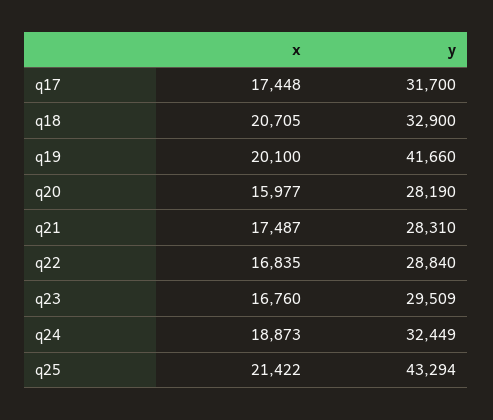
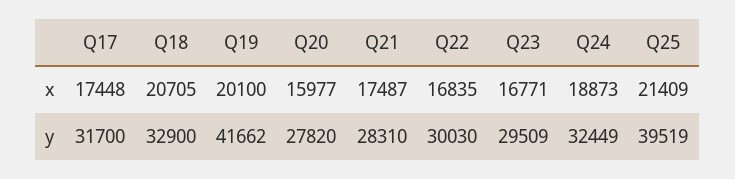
y, q19: 41660 -> 41662
y, q20: 28190 -> 27820
y, q22: 28840 -> 30030
x, q23: 16760 -> 16771
x, q25: 21422 -> 21409
y, q25: 43294 -> 39519

